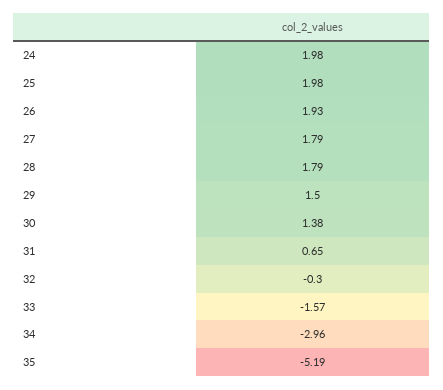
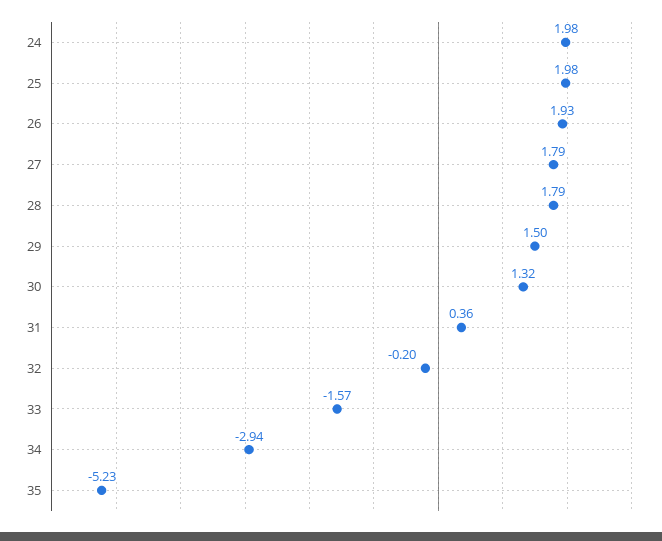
30: 1.38 -> 1.32
31: 0.65 -> 0.36
32: -0.3 -> -0.2
34: -2.96 -> -2.94
35: -5.19 -> -5.23

